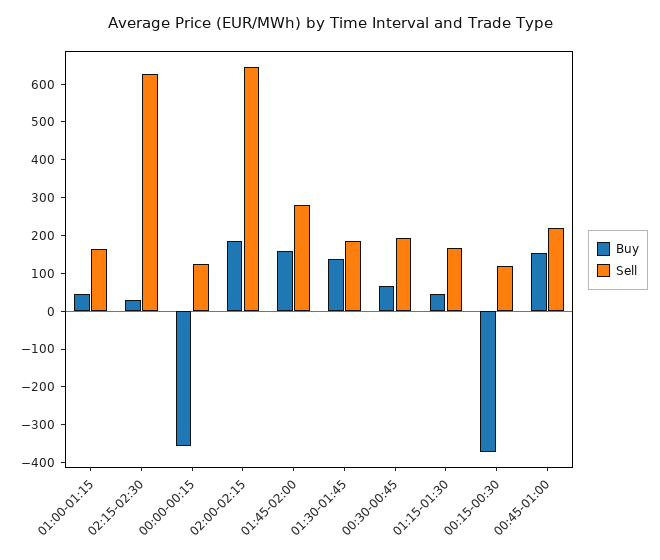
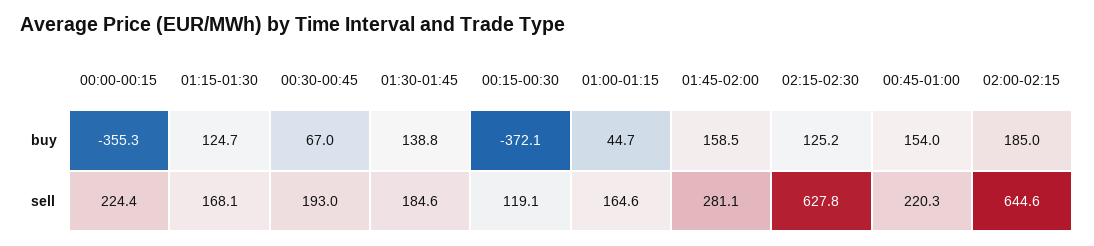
Buy, 02:15-02:30: 25 -> 125.2
Sell, 00:00-00:15: 125 -> 224.4
Buy, 01:15-01:30: 50 -> 124.7

